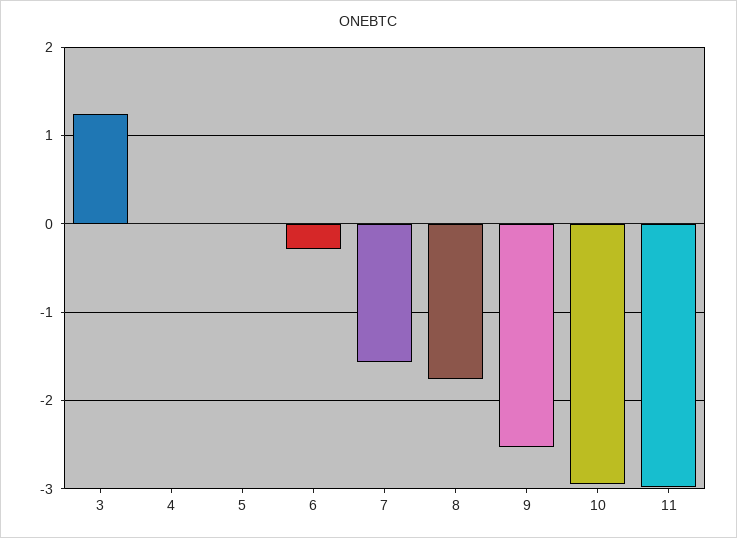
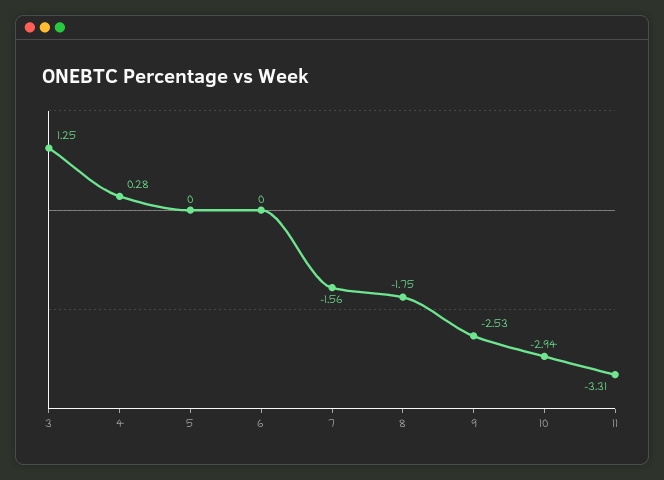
4: 0 -> 0.28
6: -0.3 -> 0
11: -3 -> -3.31

